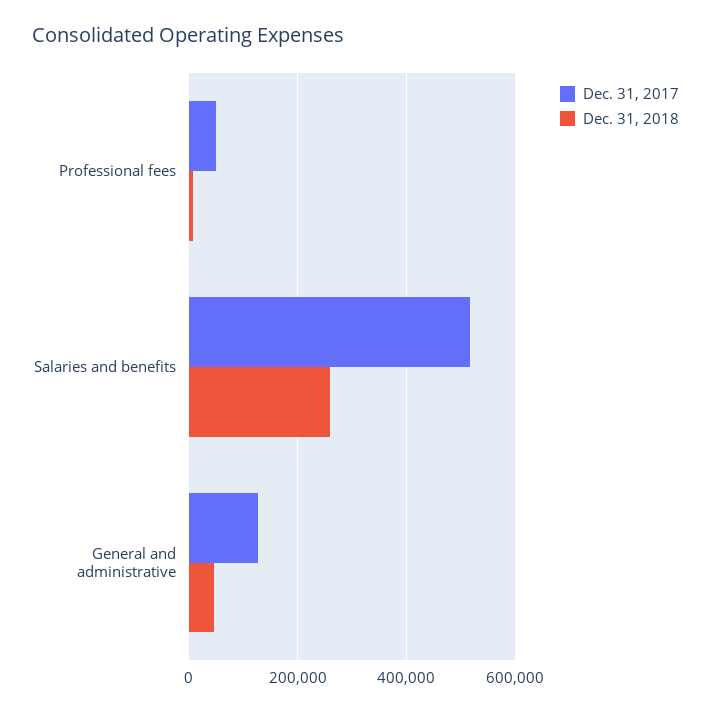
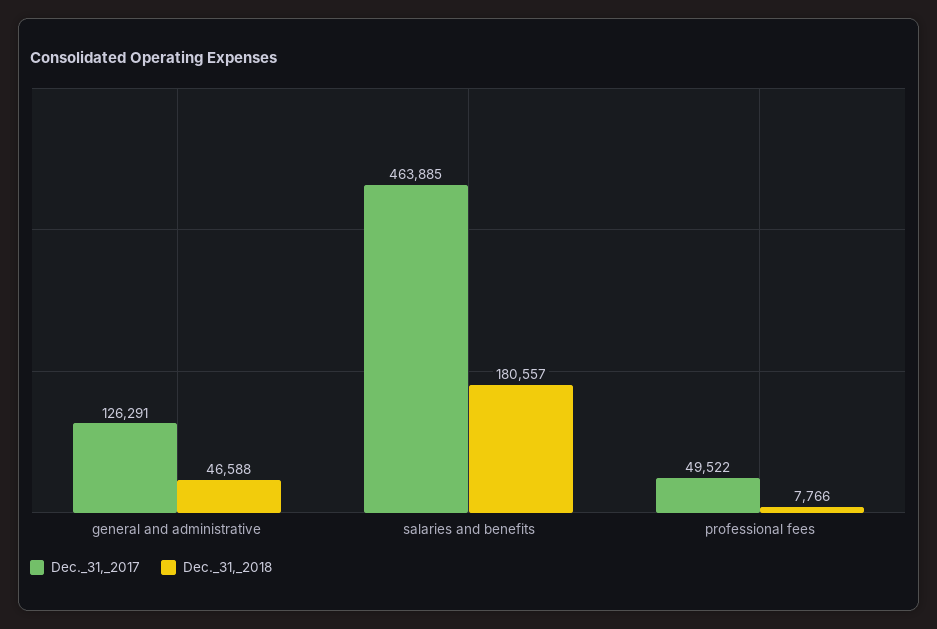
Dec. 31, 2017, Salaries and benefits: 520000 -> 463885
Dec. 31, 2018, Salaries and benefits: 260000 -> 180557

